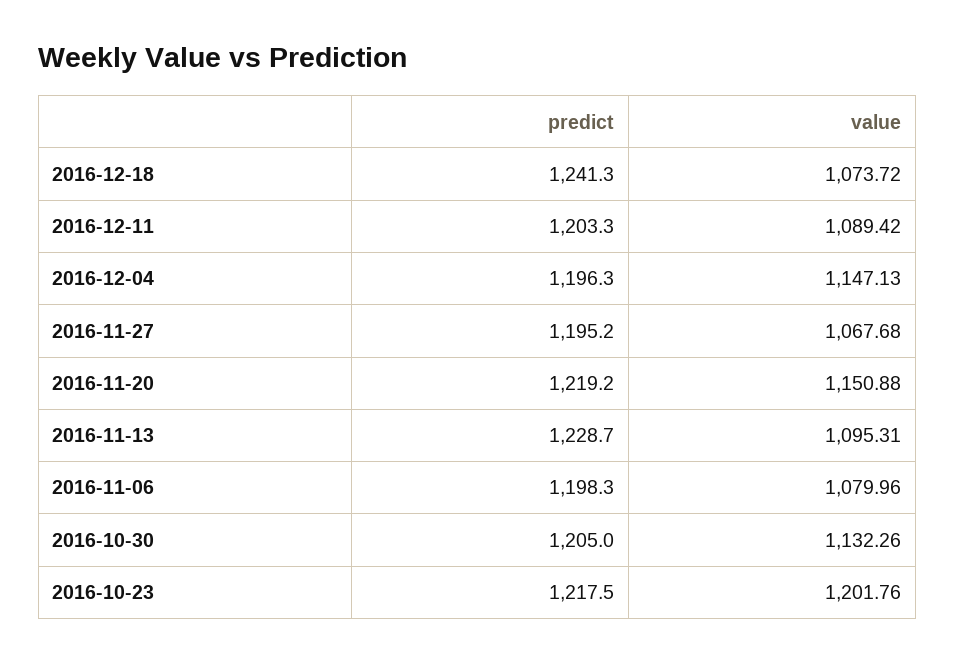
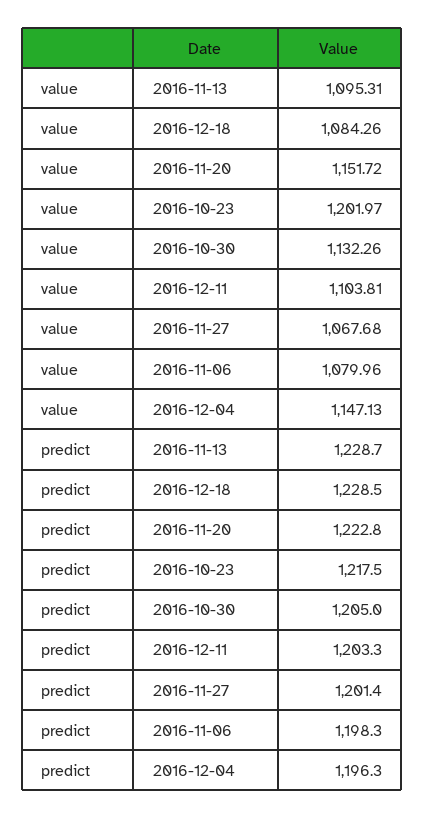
predict, 2016-12-18: 1241.3 -> 1228.5
value, 2016-12-18: 1073.72 -> 1084.26
value, 2016-12-11: 1089.42 -> 1103.81
predict, 2016-11-27: 1195.2 -> 1201.4
predict, 2016-11-20: 1219.2 -> 1222.8
value, 2016-11-20: 1150.88 -> 1151.72
value, 2016-10-23: 1201.76 -> 1201.97

